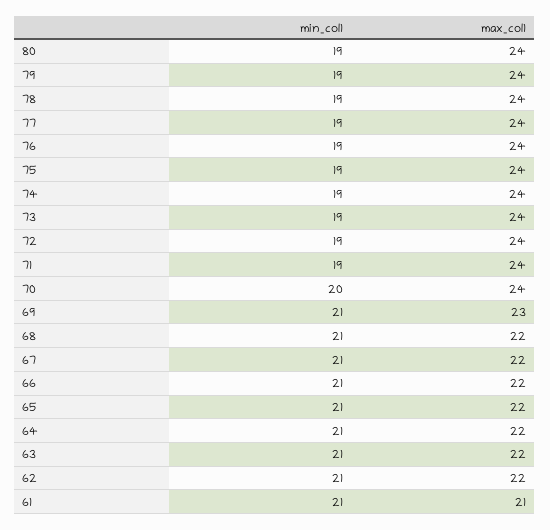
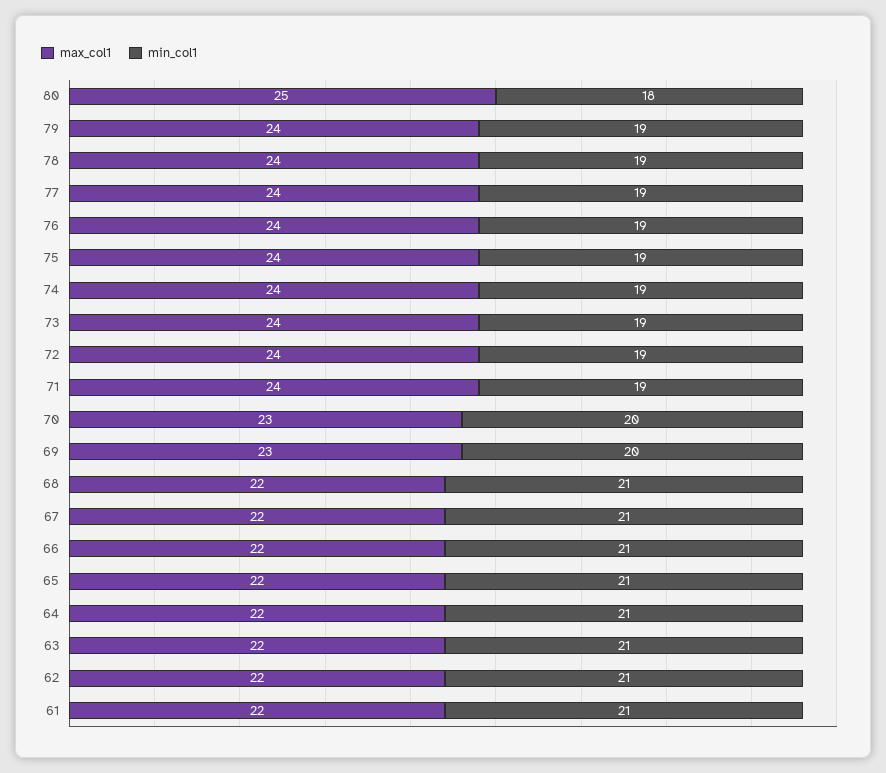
min_col1, 80: 19 -> 18
max_col1, 80: 24 -> 25
max_col1, 70: 24 -> 23
min_col1, 69: 21 -> 20
max_col1, 61: 21 -> 22

